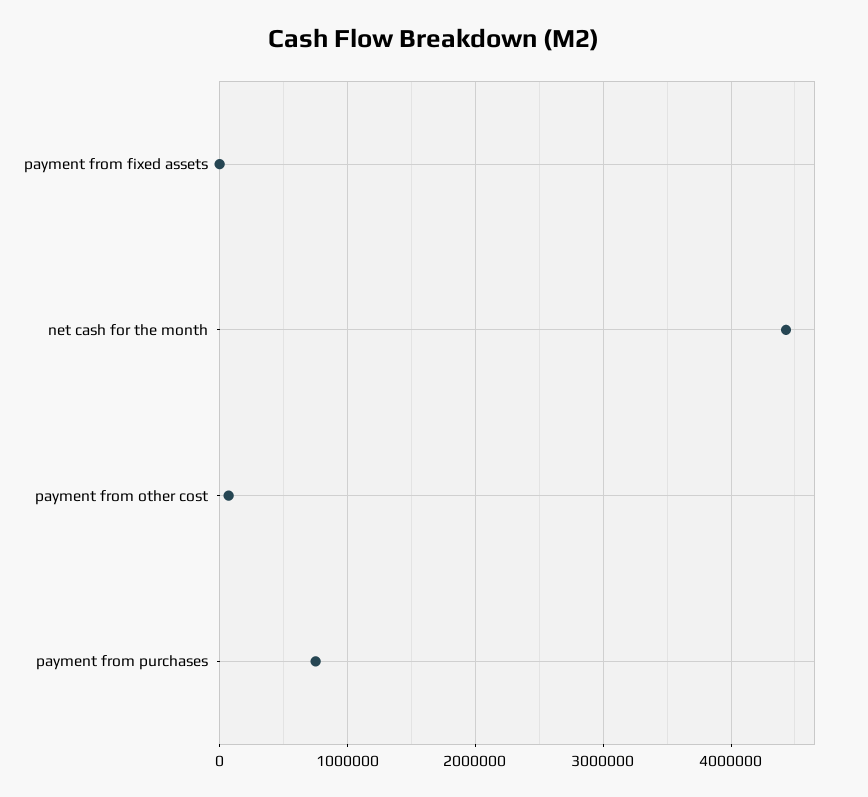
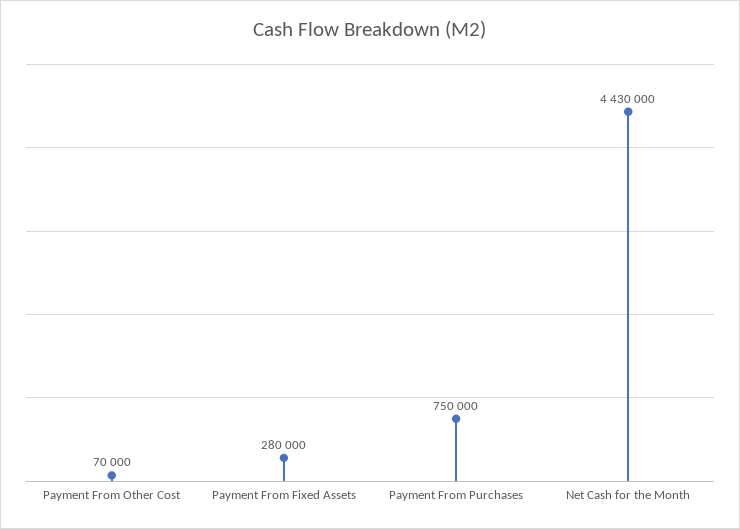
payment from fixed assets: 0 -> 280000

